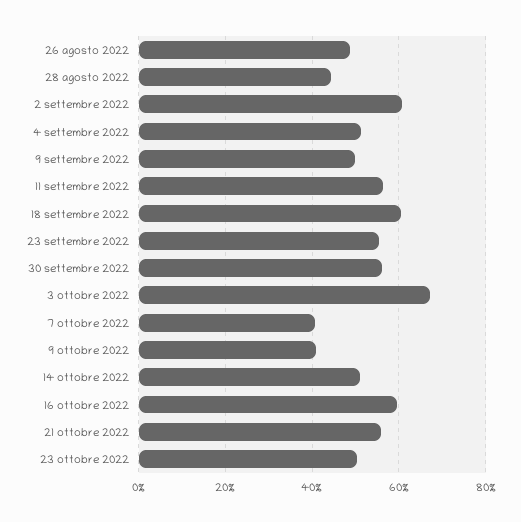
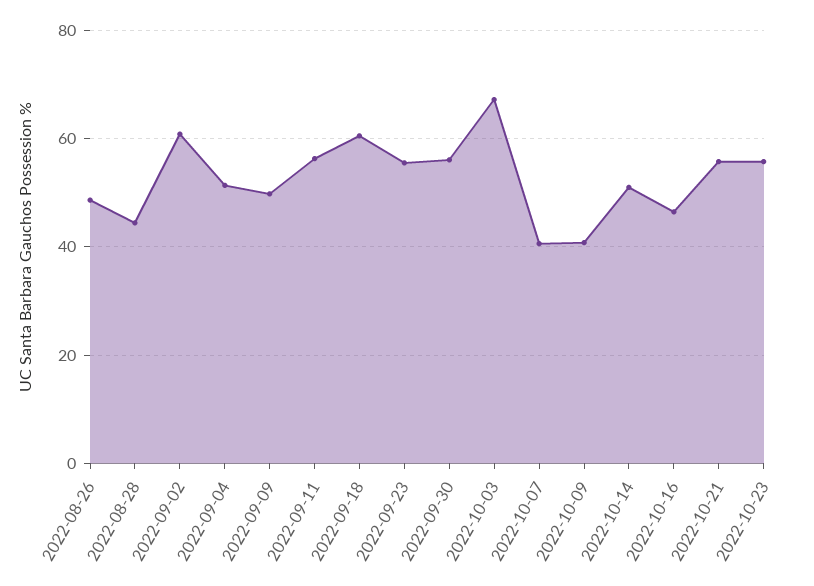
16 ottobre 2022: 60 -> 46
23 ottobre 2022: 50 -> 56

